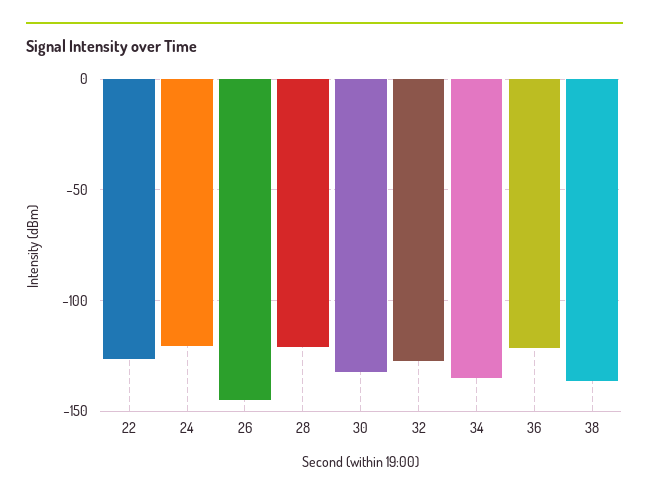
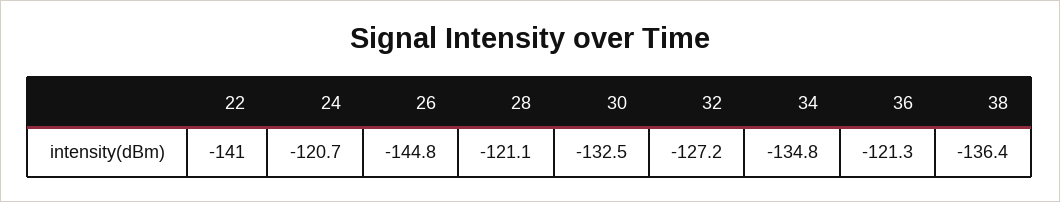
22: -125 -> -141

